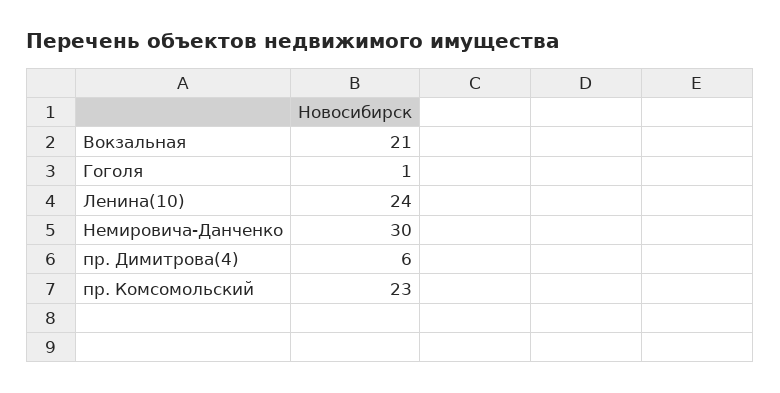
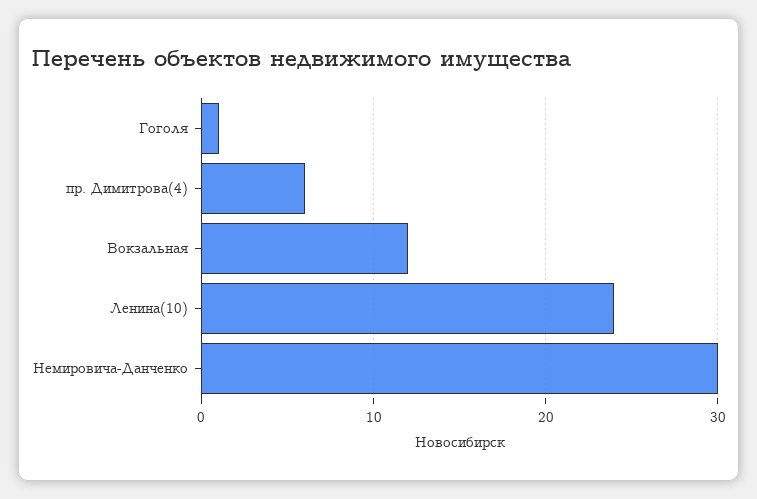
Вокзальная: 21 -> 12
пр. Комсомольский: 23 -> none

